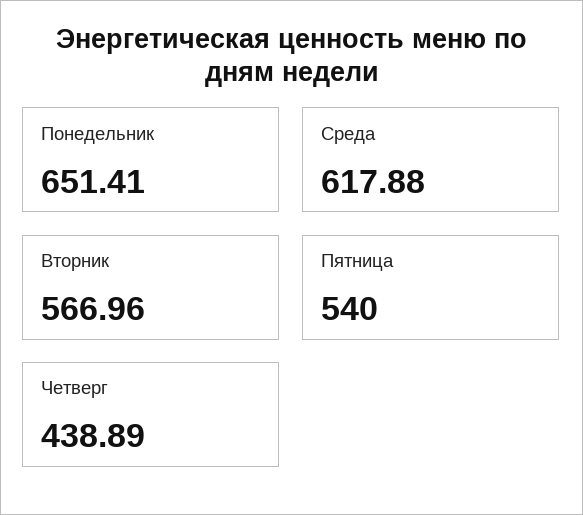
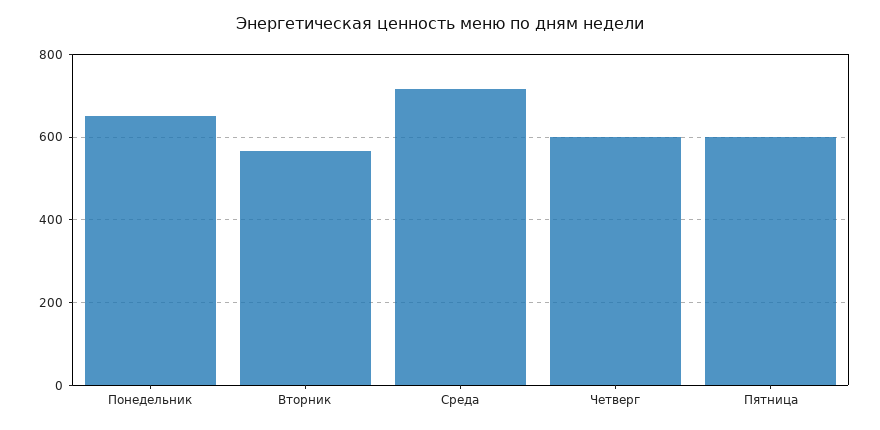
Среда: 617.88 -> 720
Пятница: 540 -> 600
Четверг: 438.89 -> 600

